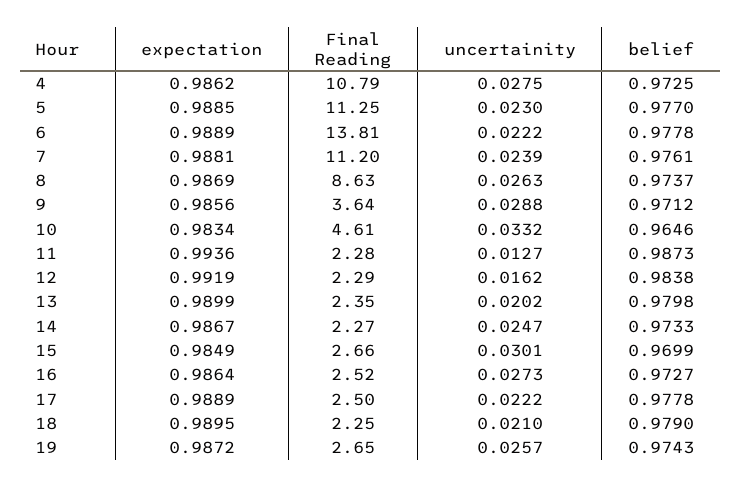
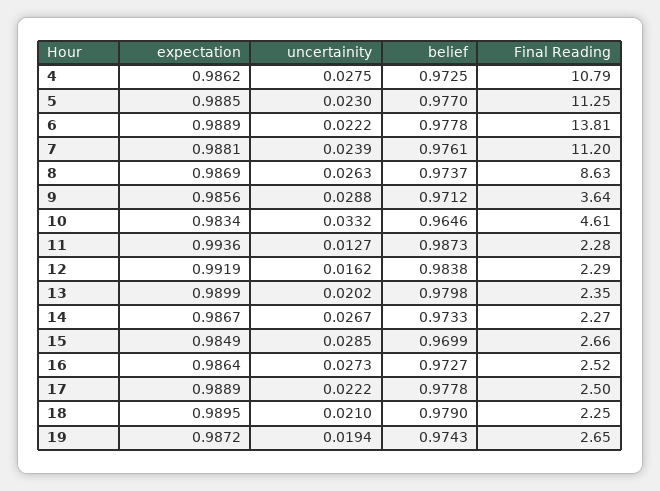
uncertainity, 14: 0.0247 -> 0.0267
uncertainity, 15: 0.0301 -> 0.0285
uncertainity, 19: 0.0257 -> 0.0194

